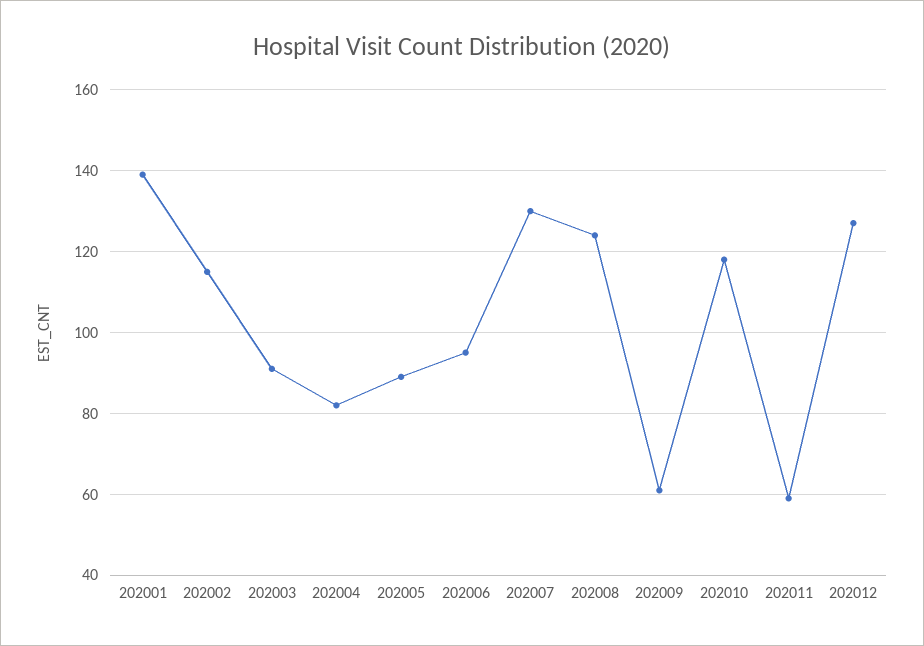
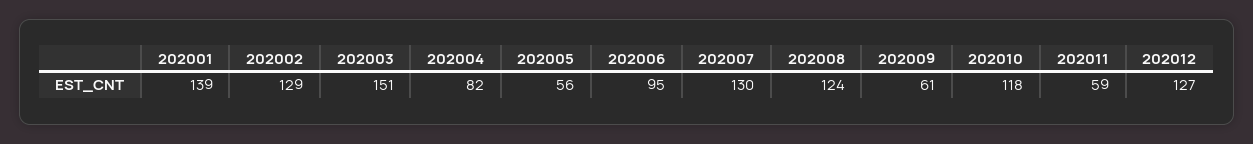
202002: 115 -> 129
202003: 90 -> 151
202005: 90 -> 56

